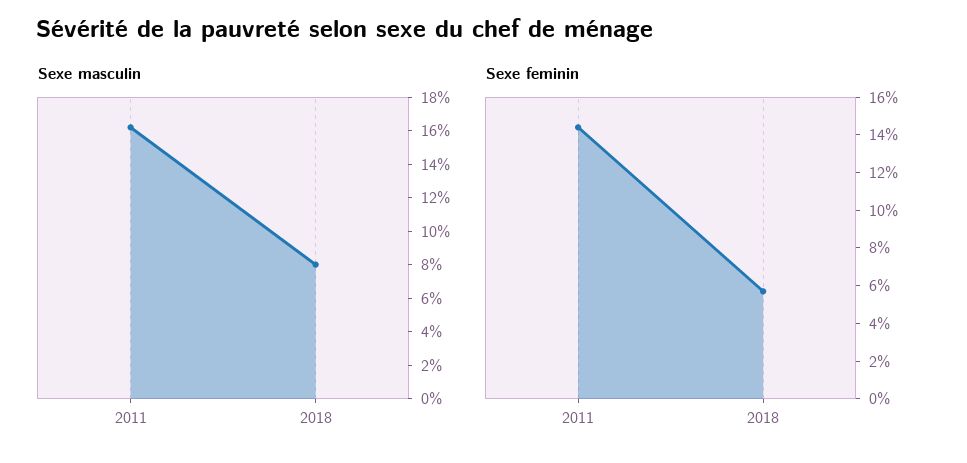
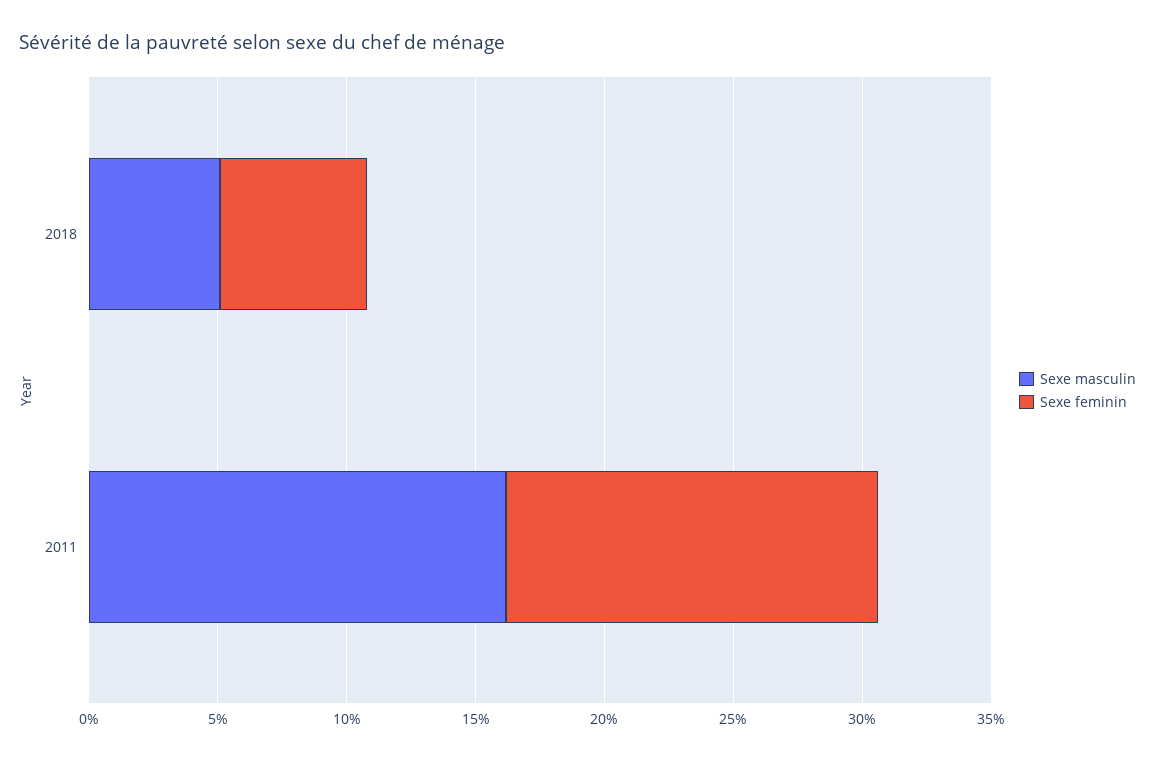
Sexe masculin, 2018: 8 -> 5

